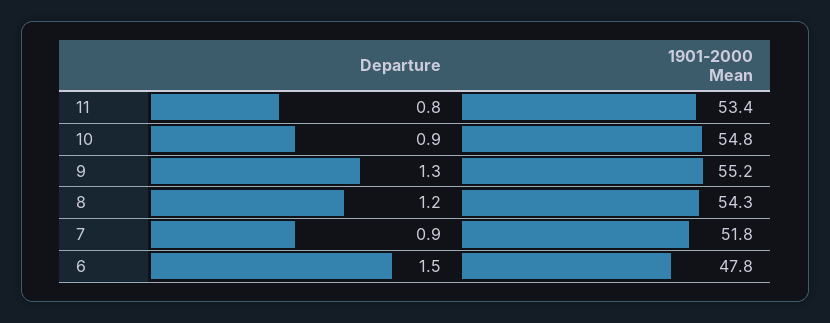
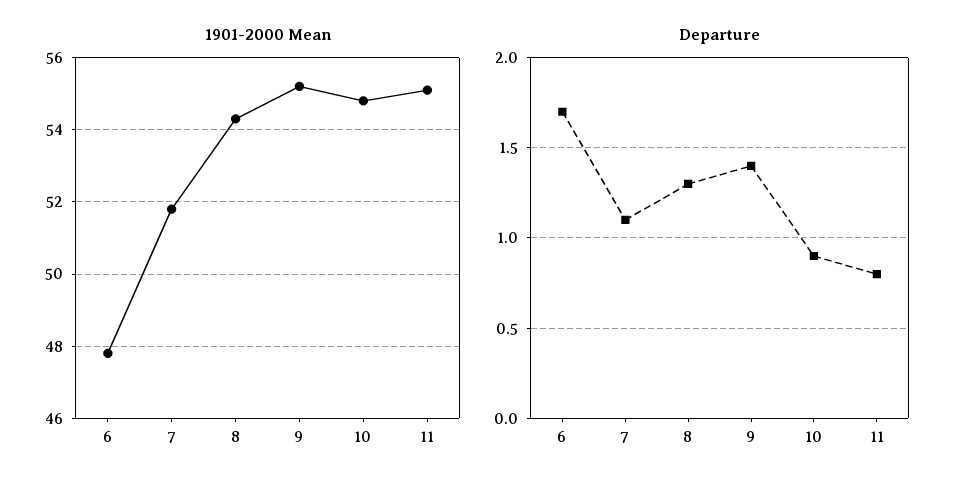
1901-2000 Mean, 11: 53.4 -> 55
Departure, 9: 1.3 -> 1.4
Departure, 8: 1.2 -> 1.3
Departure, 7: 0.9 -> 1.1
Departure, 6: 1.5 -> 1.7

